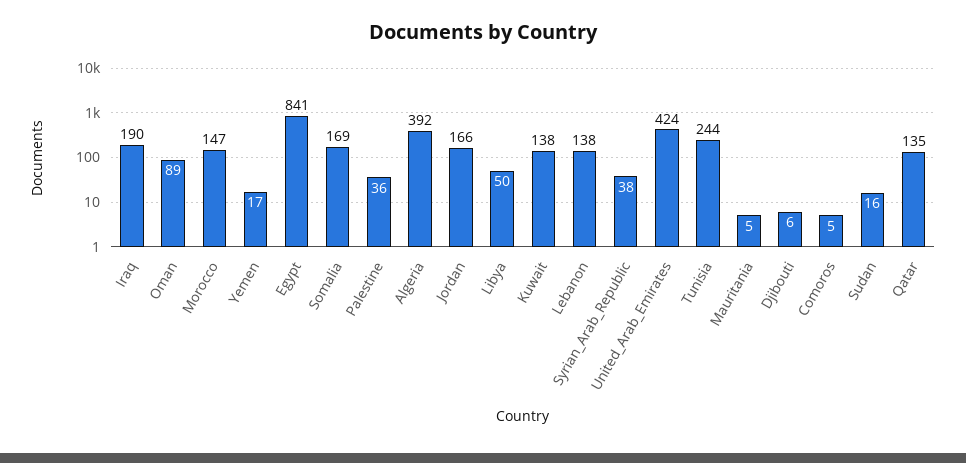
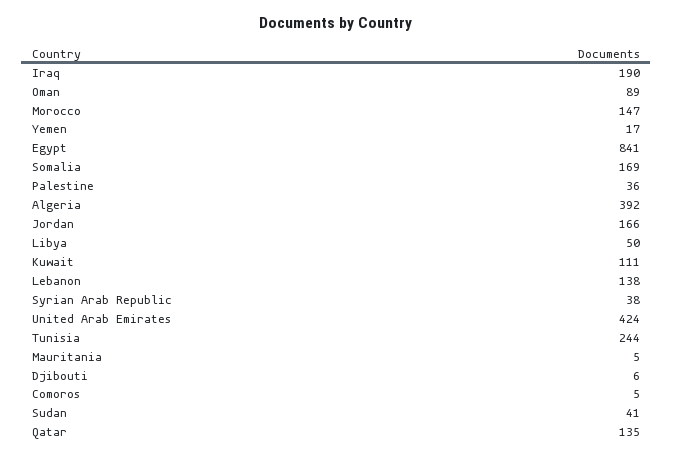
Kuwait: 138 -> 111
Sudan: 16 -> 41

